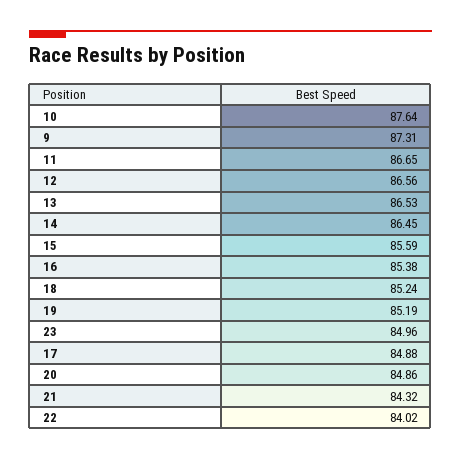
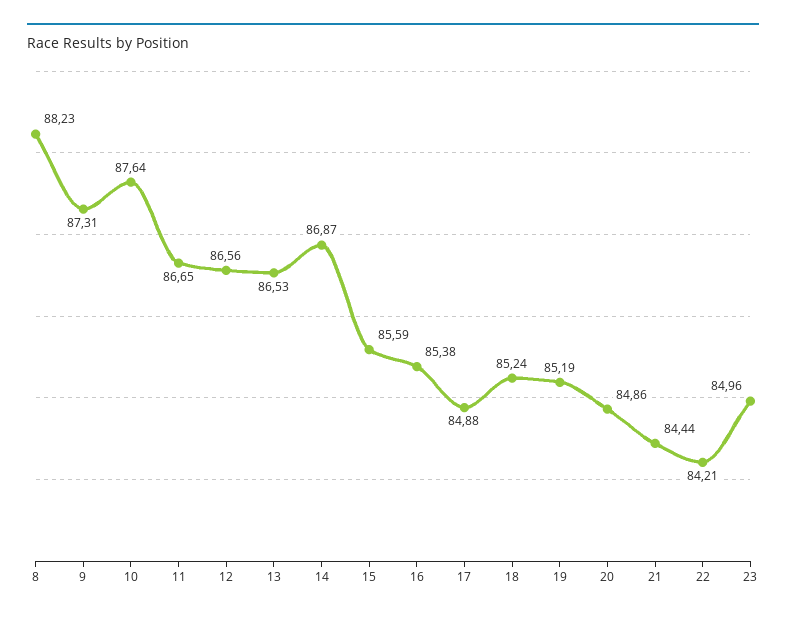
14: 86.45 -> 86.87
21: 84.32 -> 84.44
22: 84.02 -> 84.21
8: none -> 88.23

